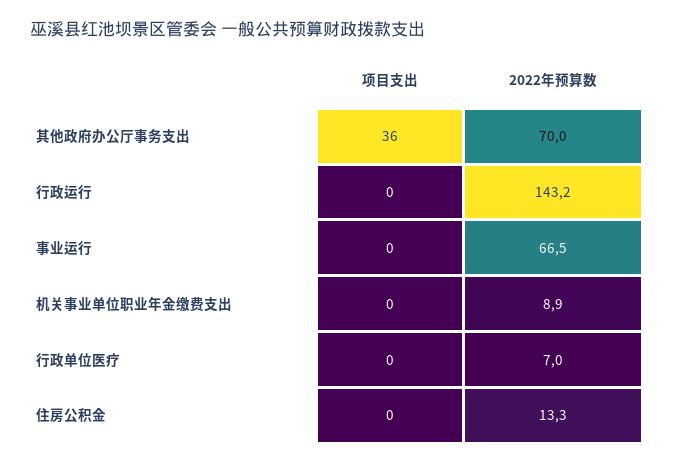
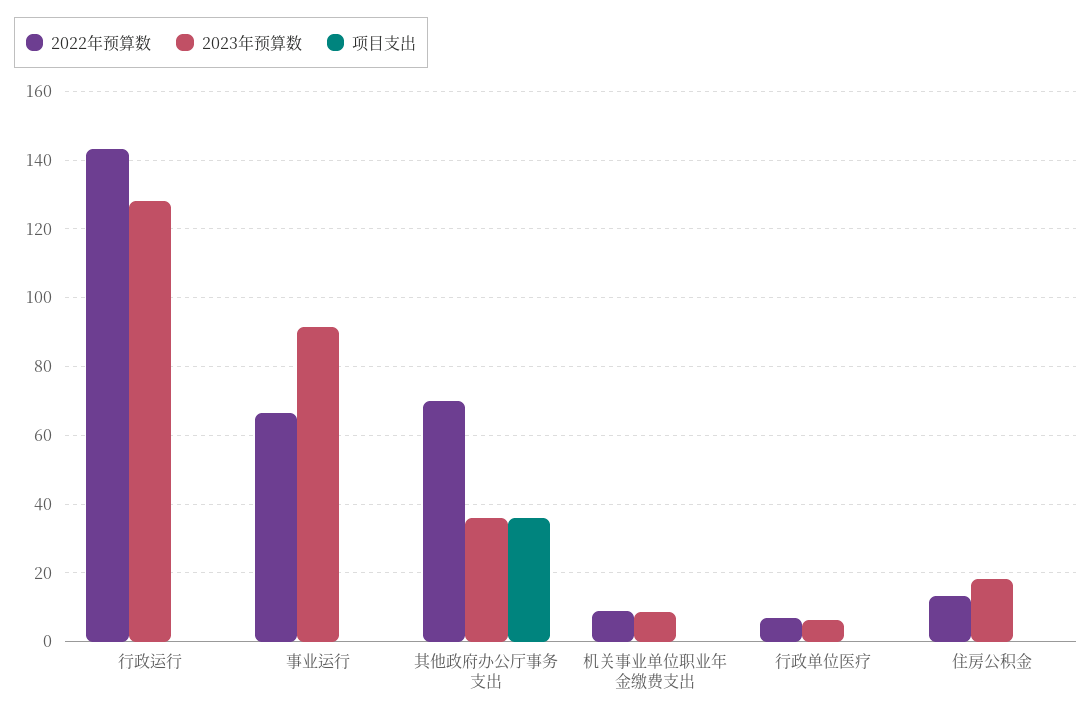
2023年预算数, 行政运行: none -> 128
2023年预算数, 事业运行: none -> 92
2023年预算数, 其他政府办公厅事务支出: none -> 36
2023年预算数, 机关事业单位职业年金缴费支出: none -> 8
2023年预算数, 行政单位医疗: none -> 6
2023年预算数, 住房公积金: none -> 18

